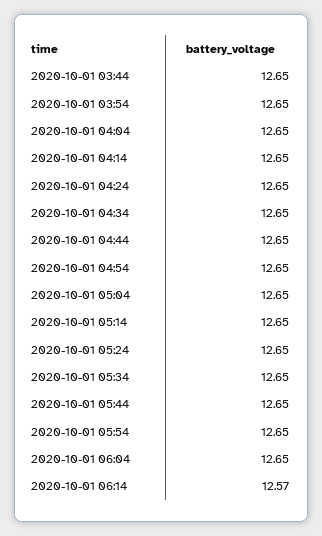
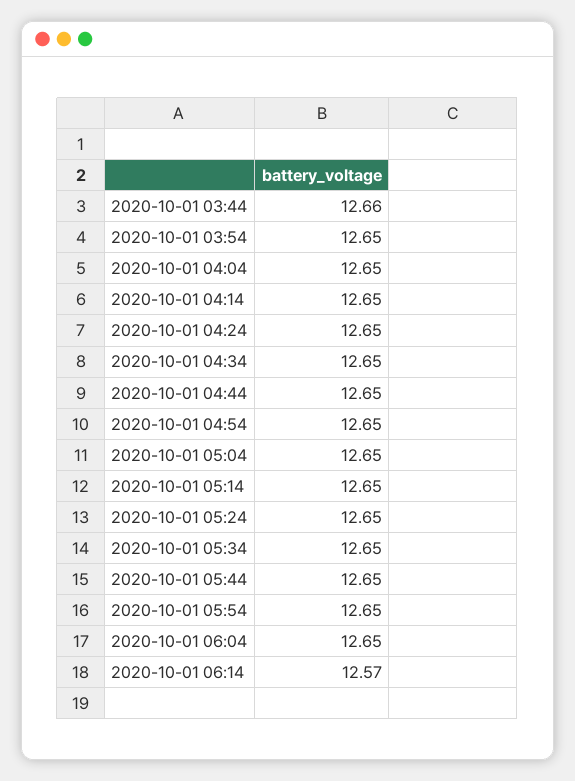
2020-10-01 03:44: 12.65 -> 12.66

